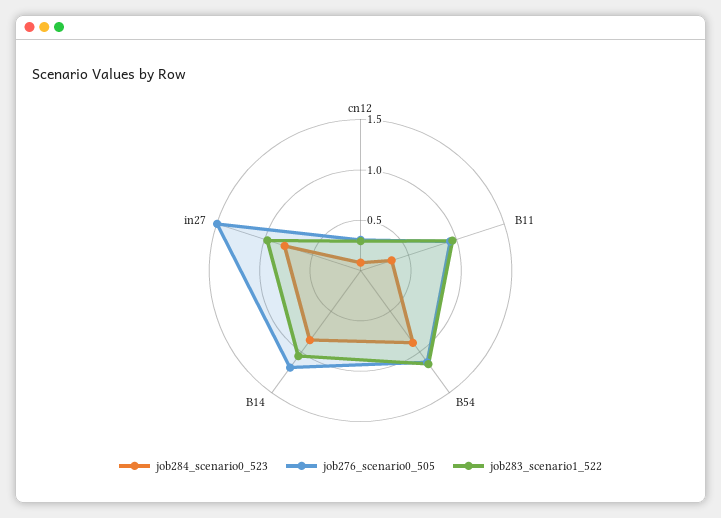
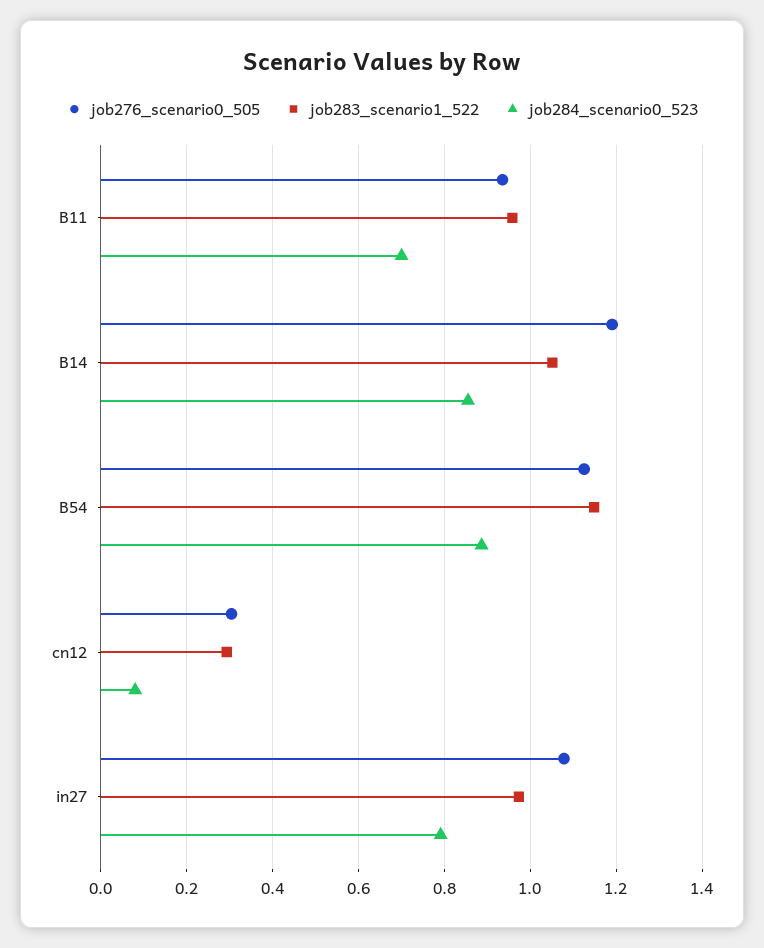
job284_scenario0_523, B11: 0.3 -> 0.7
job276_scenario0_505, in27: 1.5 -> 1.08

